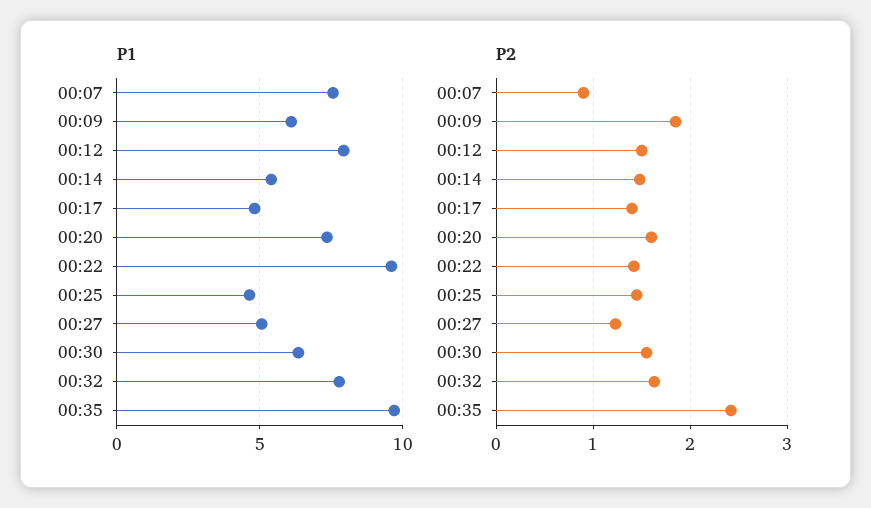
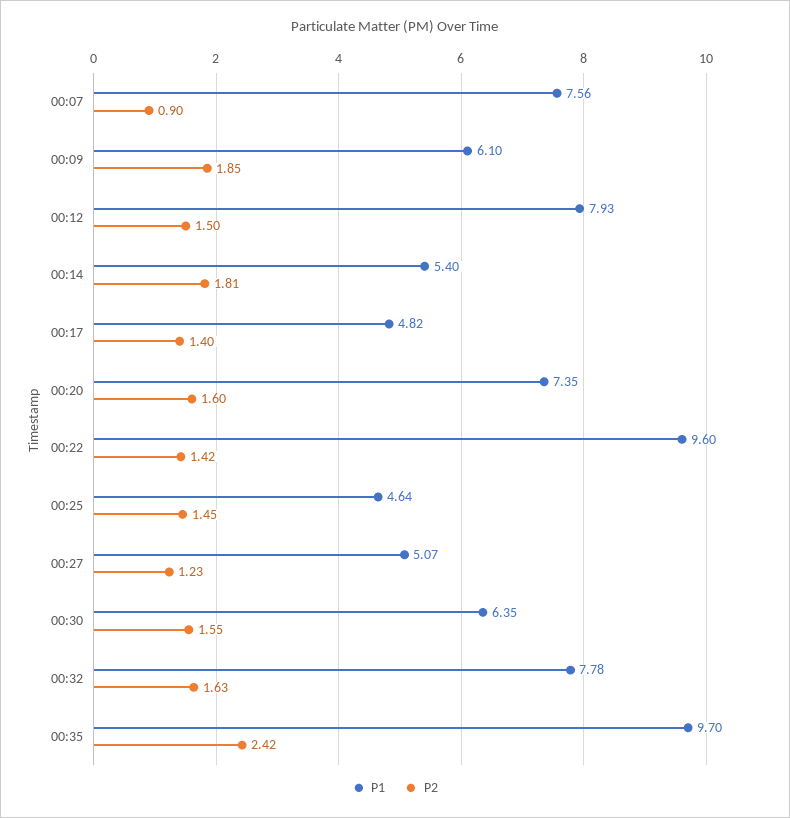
P2, 00:14: 1.5 -> 1.81

